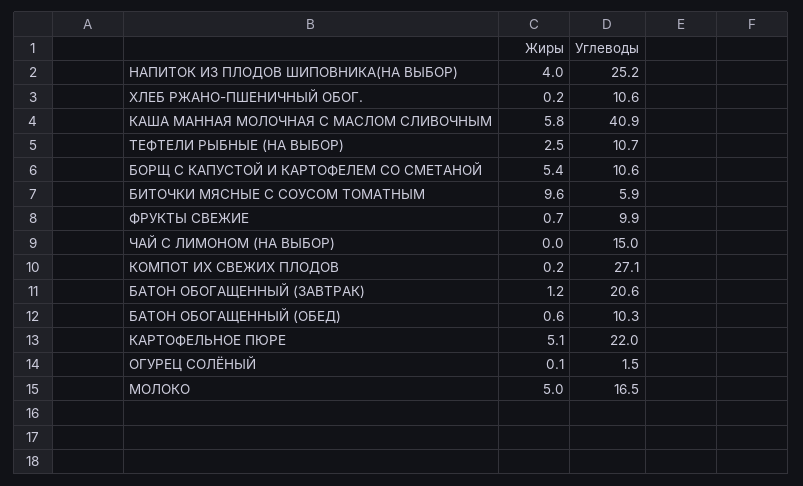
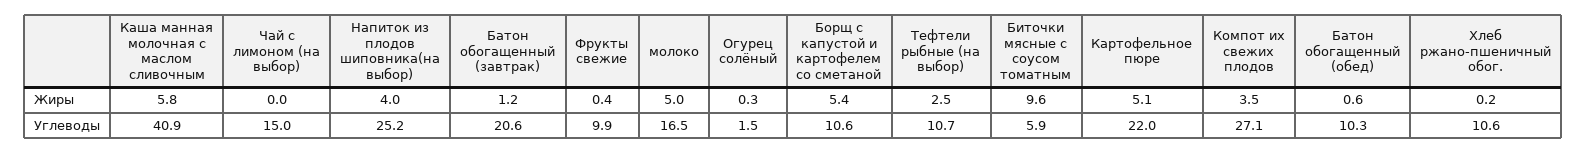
Жиры, ФРУКТЫ СВЕЖИЕ: 0.7 -> 0.4
Жиры, КОМПОТ ИХ СВЕЖИХ ПЛОДОВ: 0.2 -> 3.5
Жиры, ОГУРЕЦ СОЛЁНЫЙ: 0.1 -> 0.3

